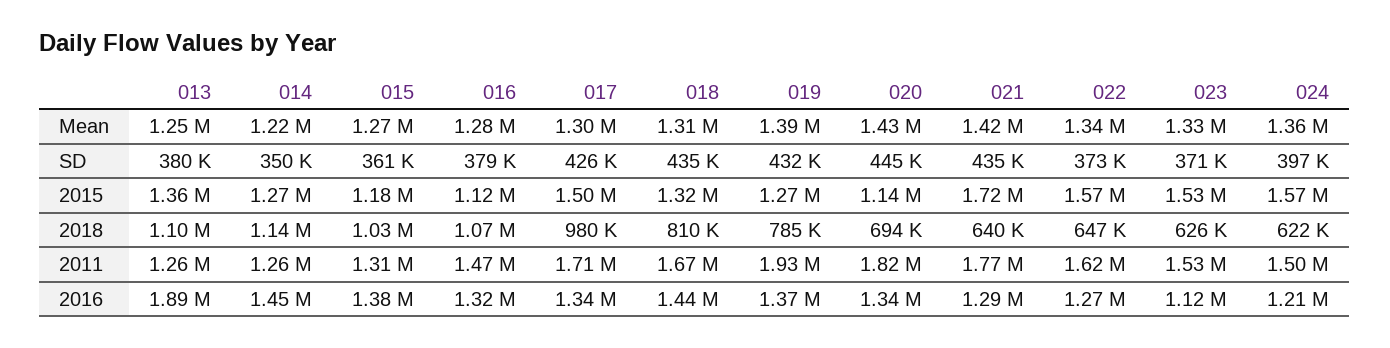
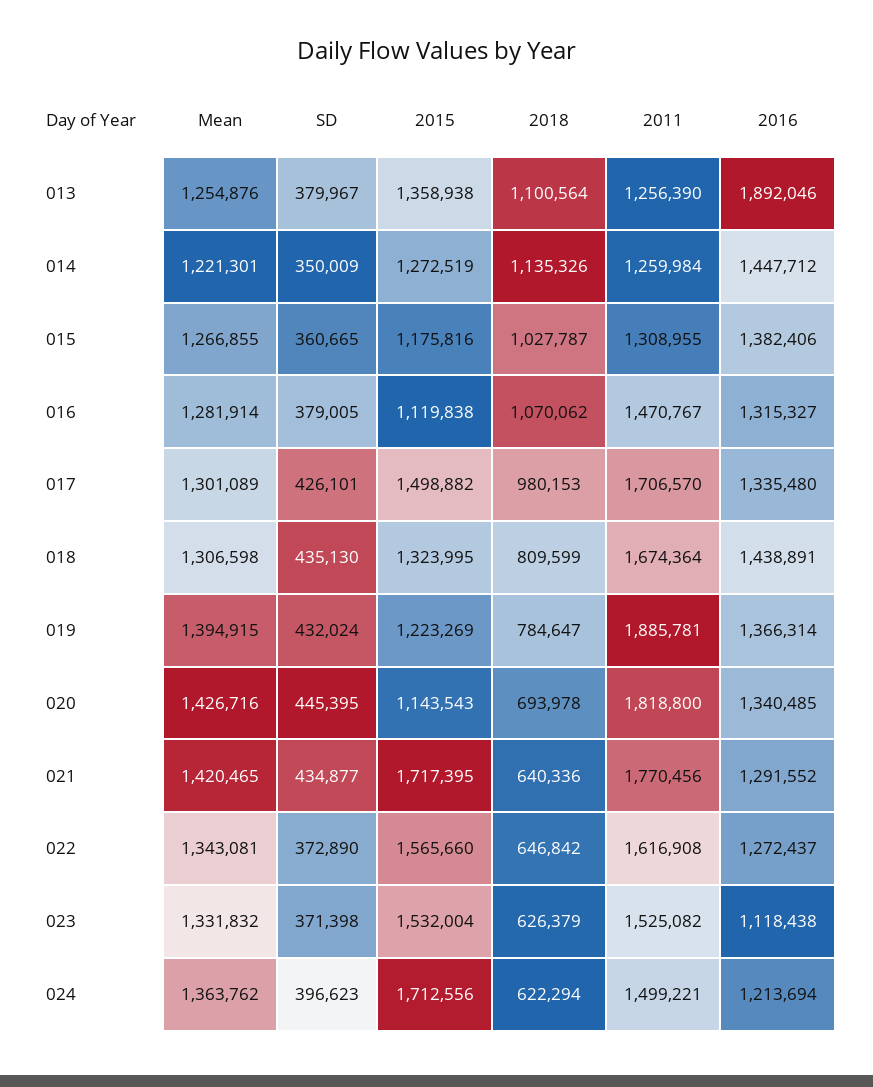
019, 2015: 1270000 -> 1223269
024, 2015: 1570000 -> 1712556
019, 2011: 1930000 -> 1885781

